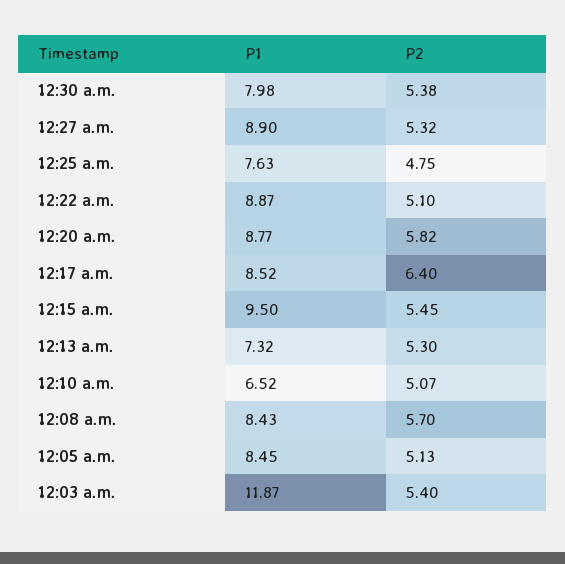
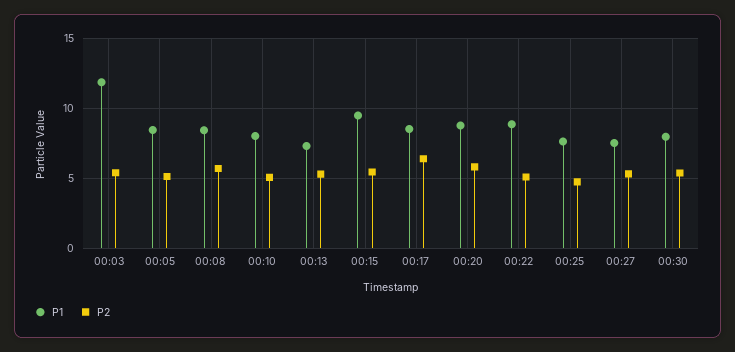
P1, 12:27 a.m.: 8.9 -> 7.5
P1, 12:10 a.m.: 6.52 -> 8

